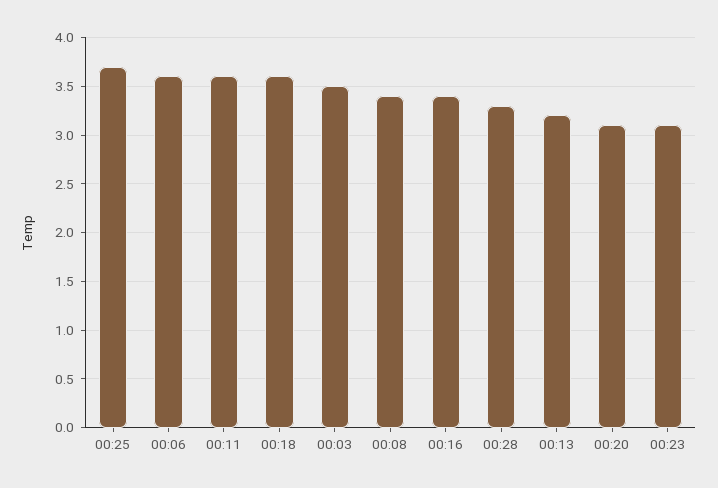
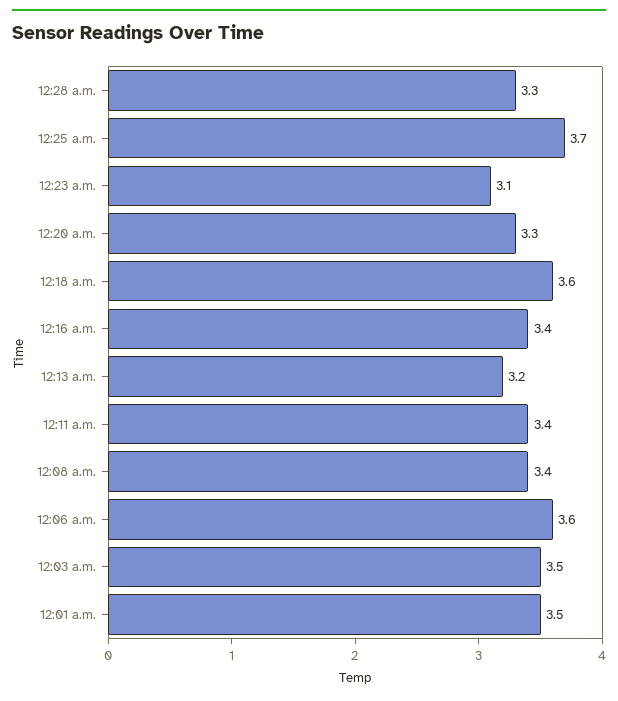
00:11: 3.6 -> 3.4
00:20: 3.1 -> 3.3
12:01 a.m.: none -> 3.5

